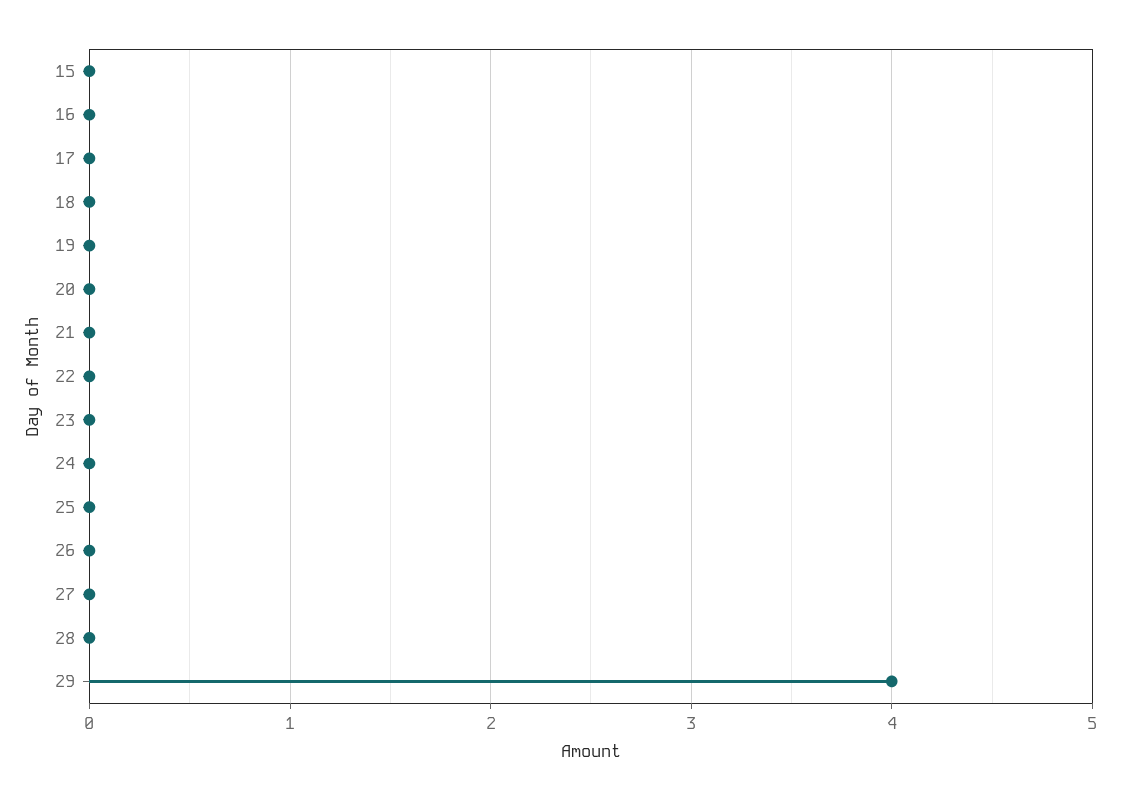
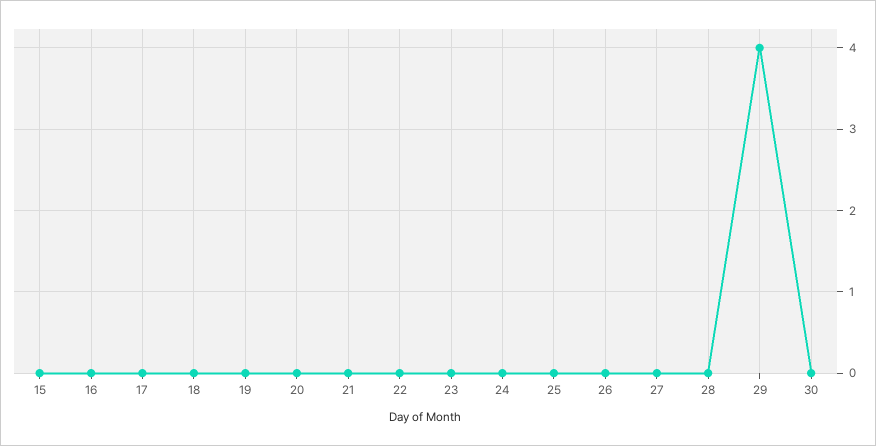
30: none -> 0

